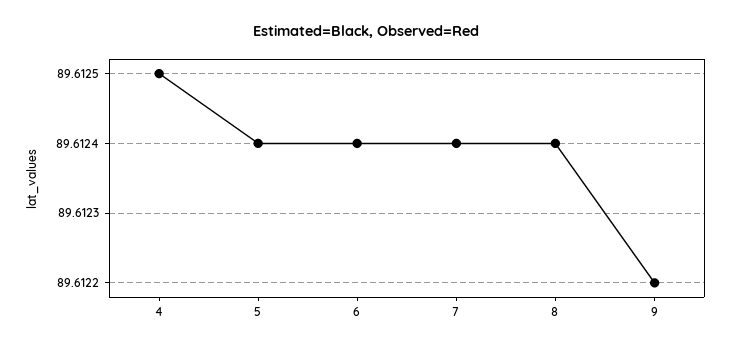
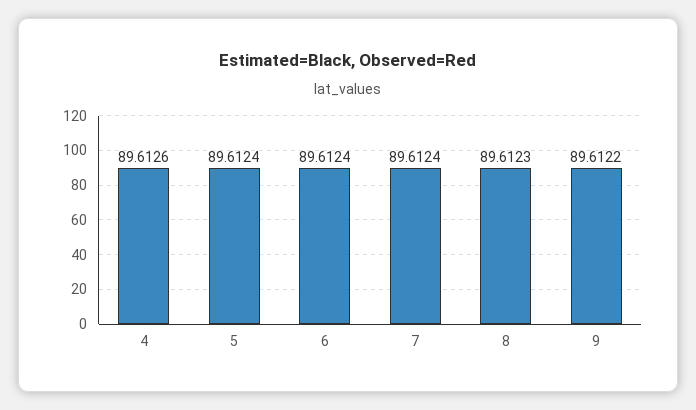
4: 89.6125 -> 89.6126
8: 89.6124 -> 89.6123

